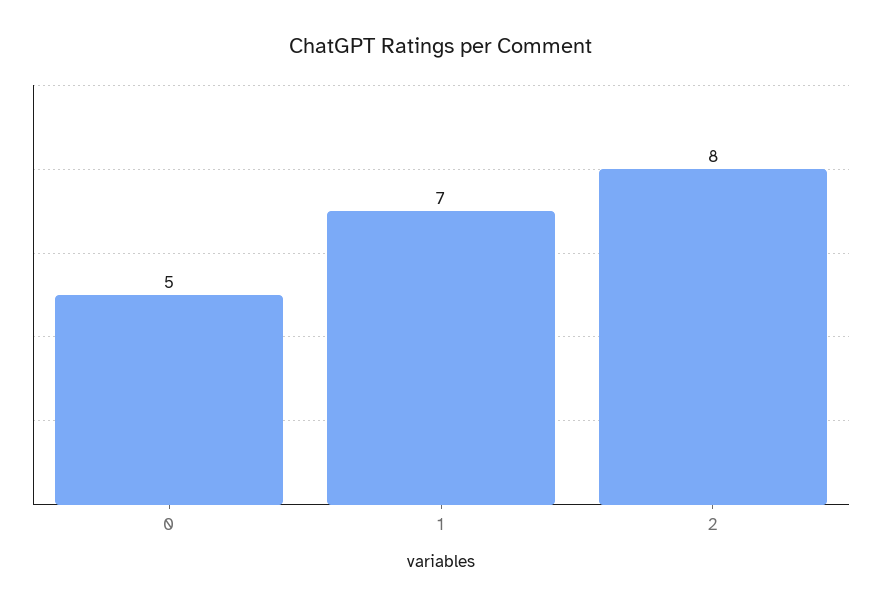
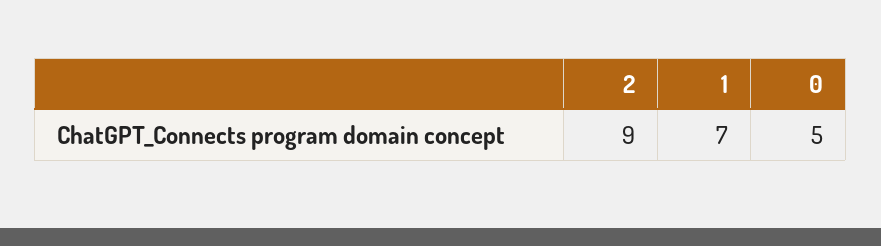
2: 8 -> 9

